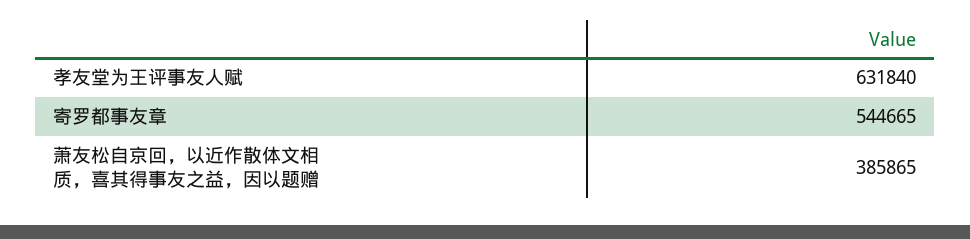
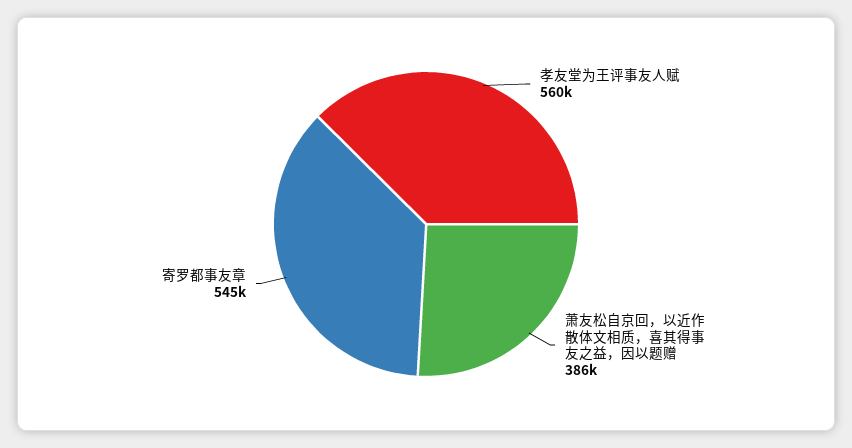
孝友堂为王评事友人赋: 631840 -> 560000

